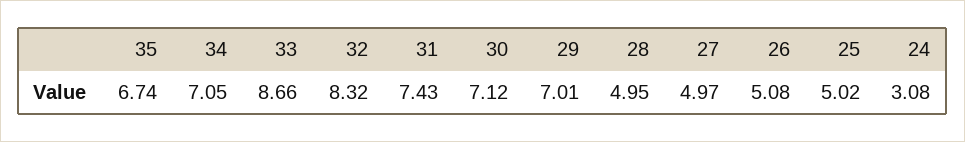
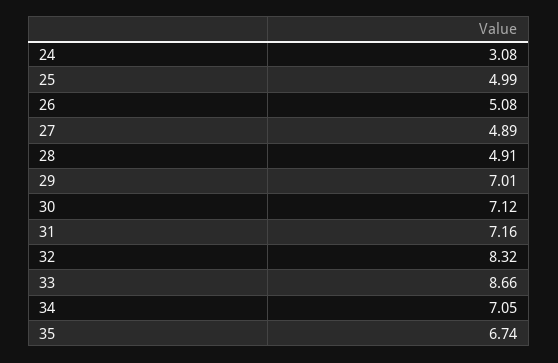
31: 7.43 -> 7.16
28: 4.95 -> 4.91
27: 4.97 -> 4.89
25: 5.02 -> 4.99

